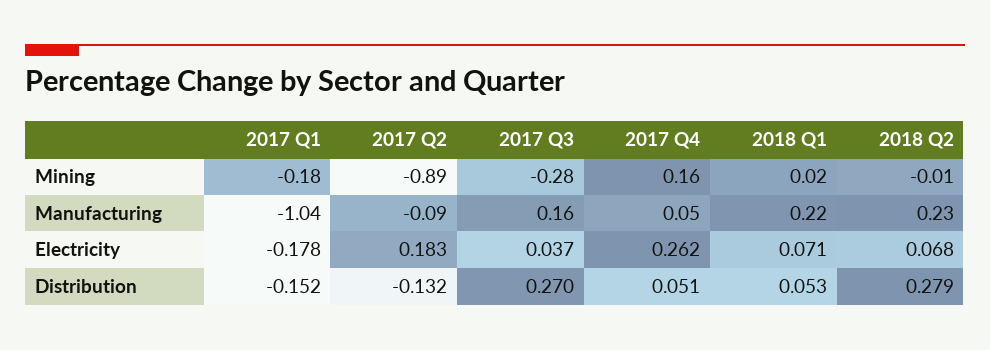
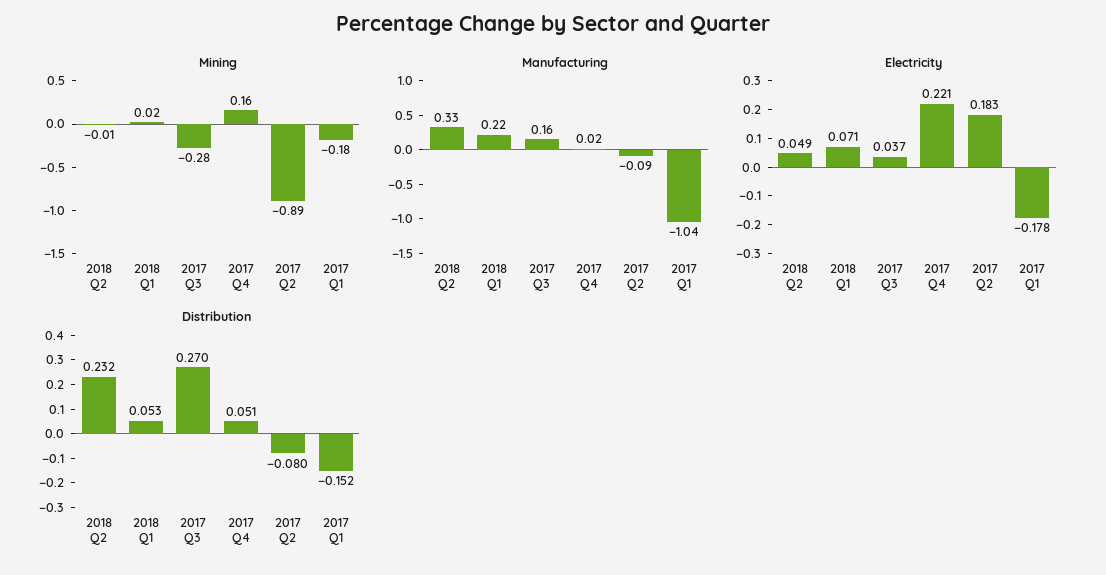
Manufacturing, 2017 Q4: 0.05 -> 0.02
Manufacturing, 2018 Q2: 0.23 -> 0.33
Electricity, 2017 Q4: 0.262 -> 0.221
Electricity, 2018 Q2: 0.068 -> 0.049
Distribution, 2017 Q2: -0.132 -> -0.08
Distribution, 2018 Q2: 0.279 -> 0.232

